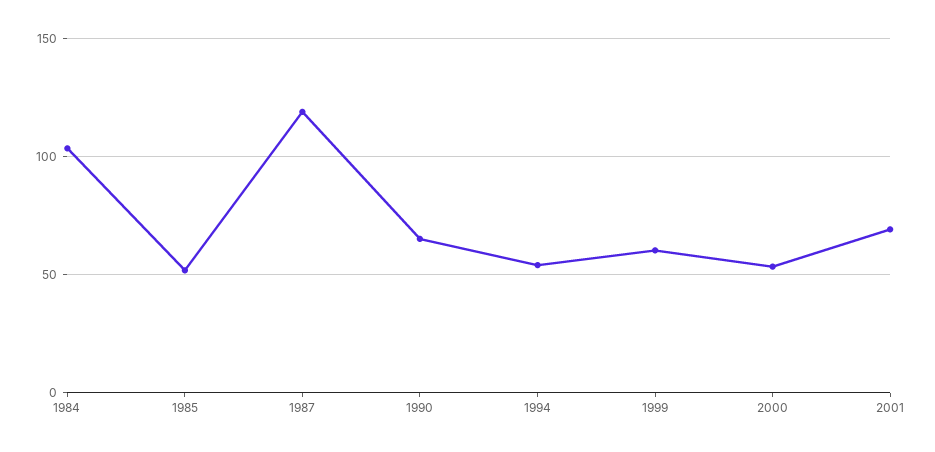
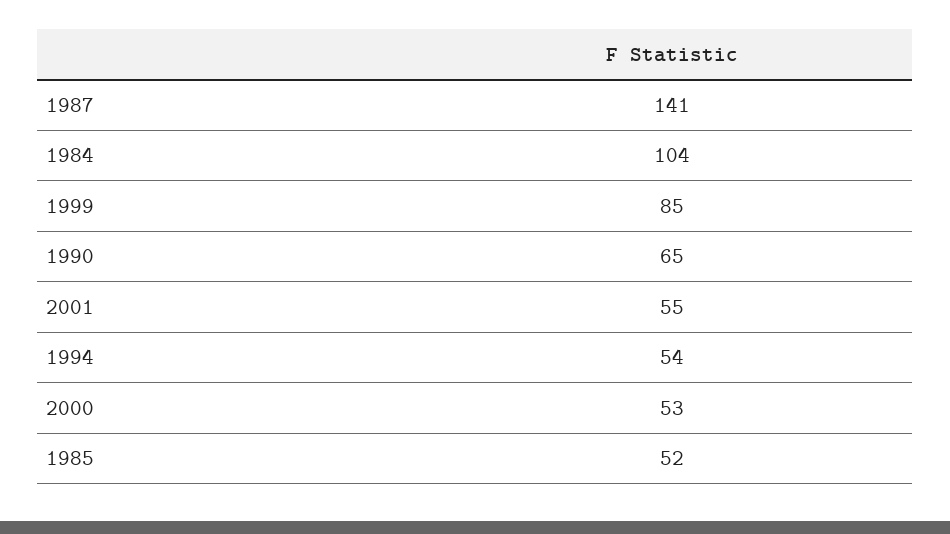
1987: 120 -> 141
1999: 60 -> 85
2001: 70 -> 55

